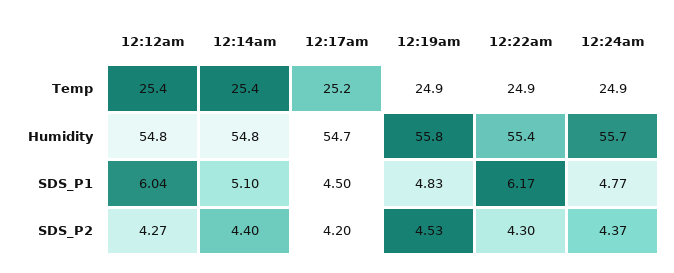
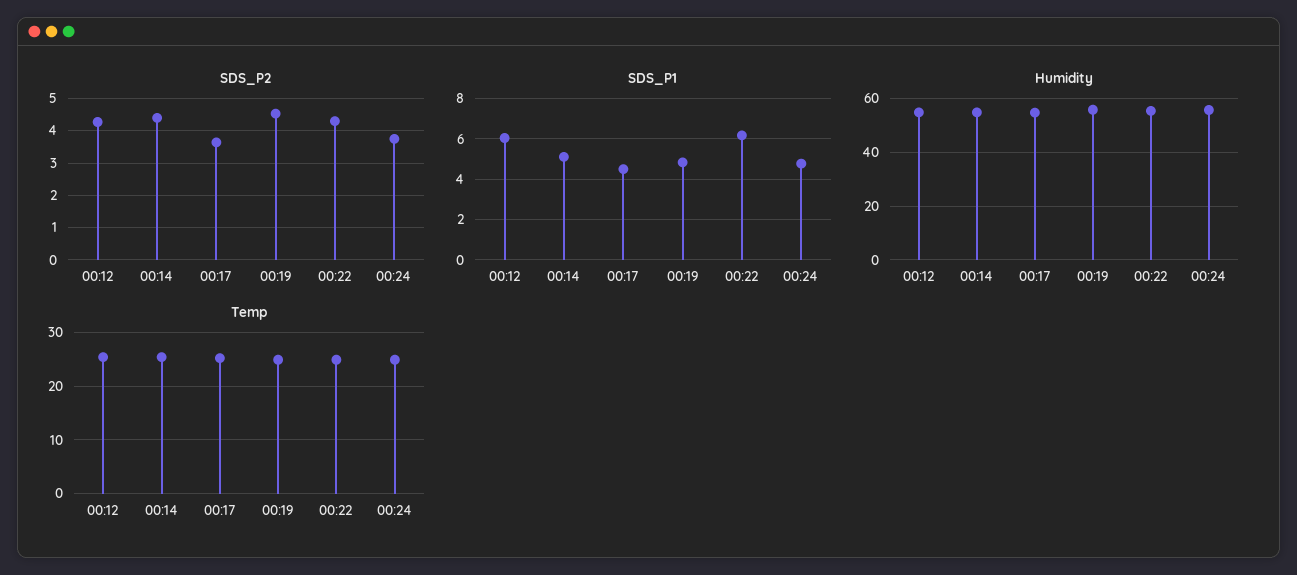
SDS_P2, 12:17am: 4.2 -> 3.6
SDS_P2, 12:24am: 4.37 -> 3.8

